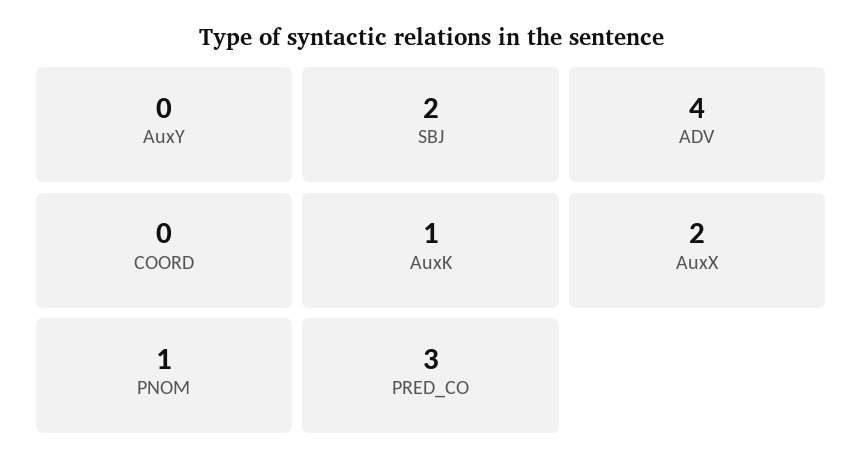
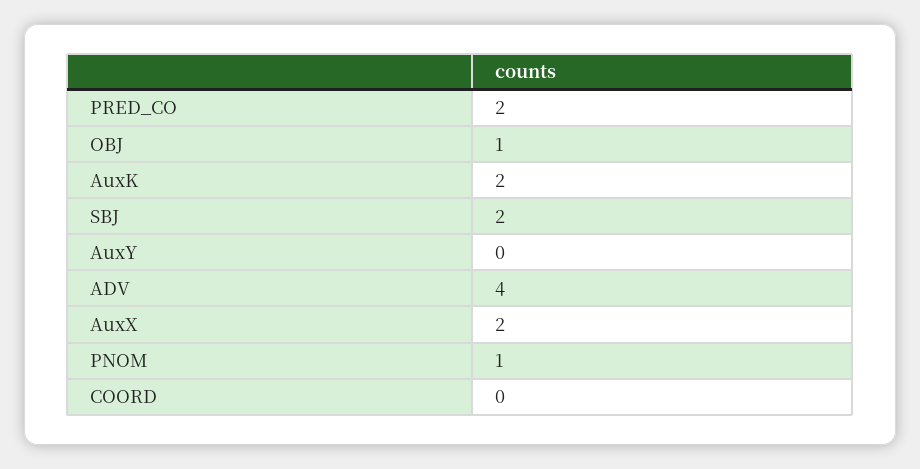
AuxK: 1 -> 2
PRED_CO: 3 -> 2
OBJ: none -> 1

